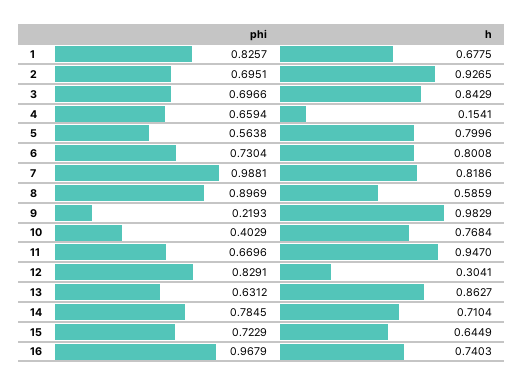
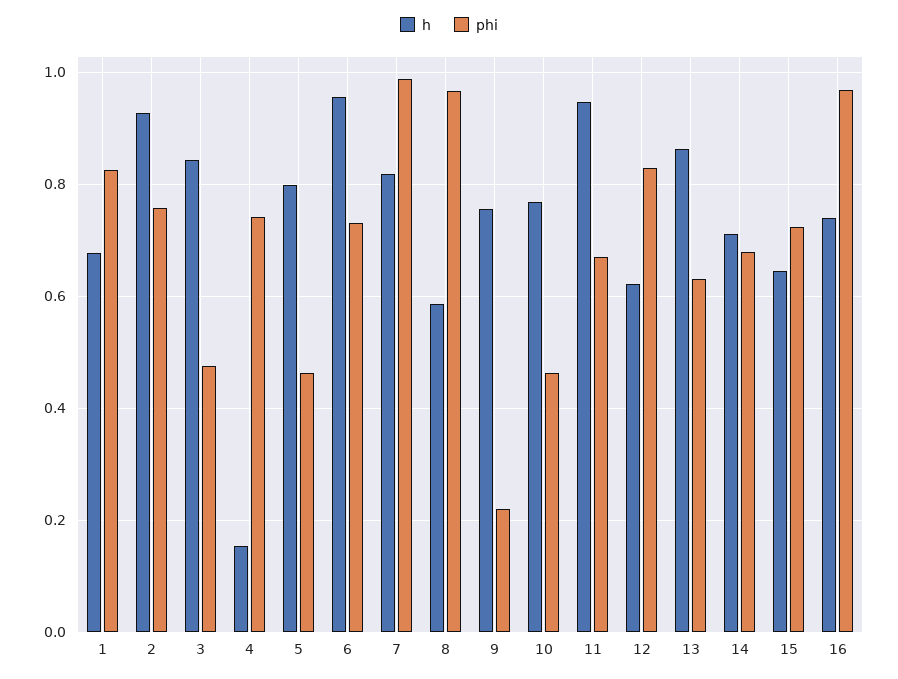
phi, 2: 0.6951 -> 0.76
phi, 3: 0.6966 -> 0.48
phi, 4: 0.6594 -> 0.74
phi, 5: 0.5638 -> 0.46
h, 6: 0.8008 -> 0.96
phi, 8: 0.8969 -> 0.96
h, 9: 0.9829 -> 0.76
phi, 10: 0.4029 -> 0.46
h, 12: 0.3041 -> 0.62
phi, 14: 0.7845 -> 0.68

